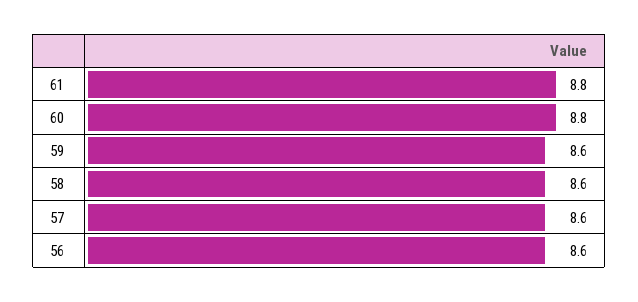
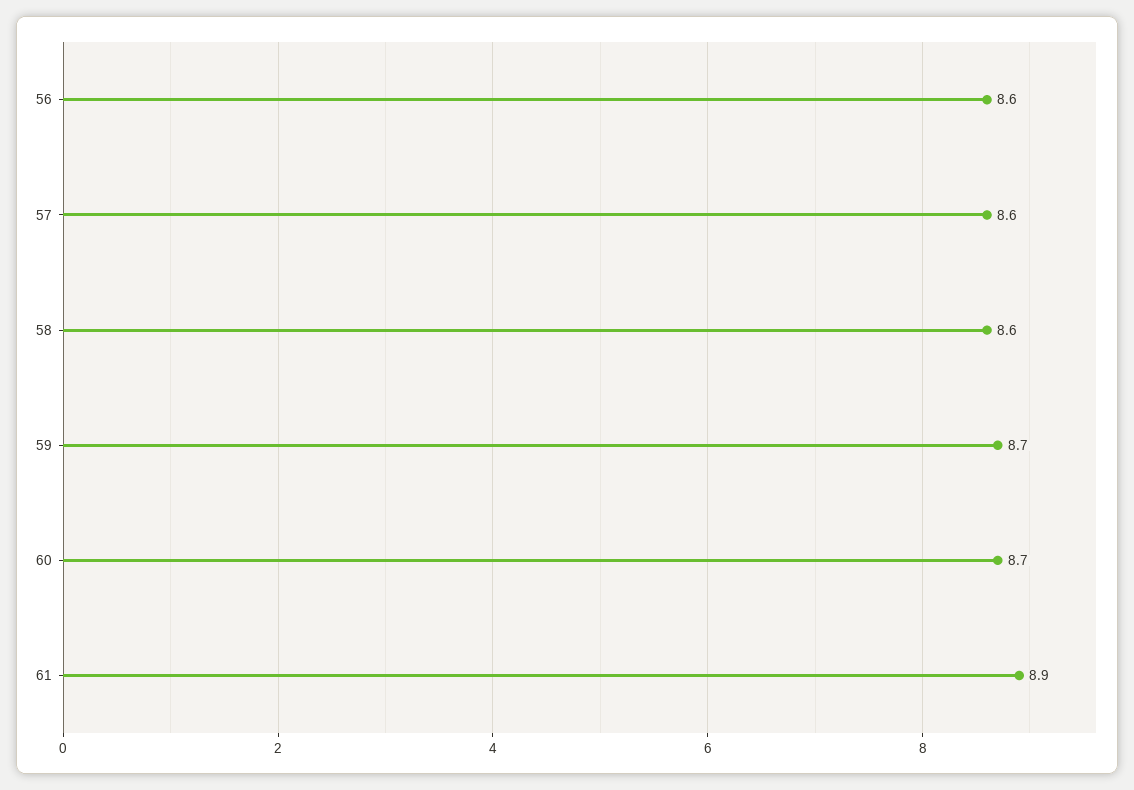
61: 8.8 -> 8.9
60: 8.8 -> 8.7
59: 8.6 -> 8.7

